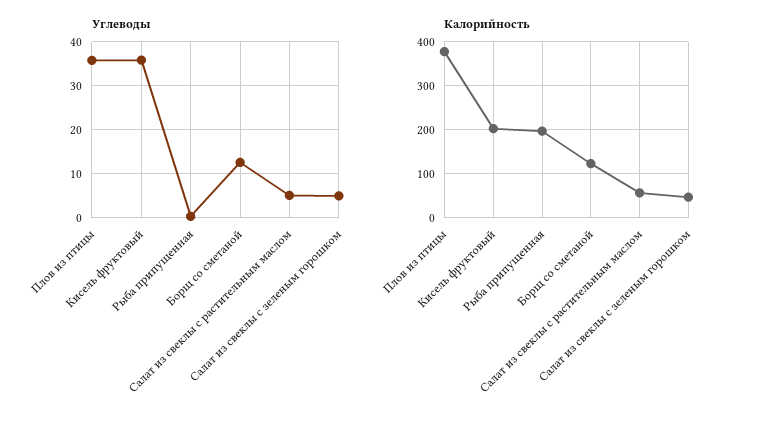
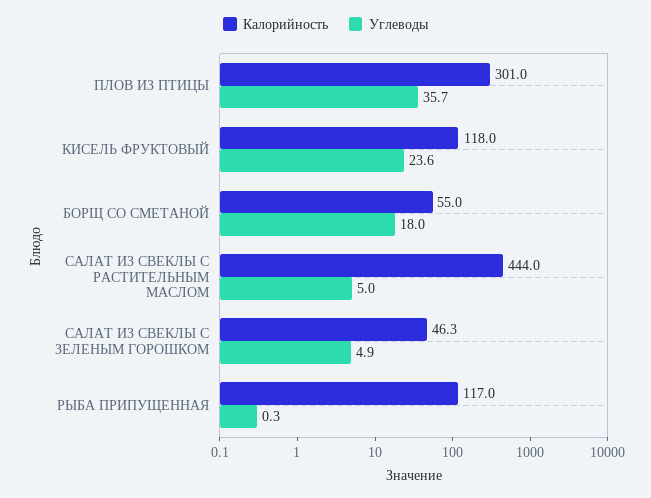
Углеводы, Кисель фруктовый: 36 -> 23.6
Углеводы, Борщ со сметаной: 12 -> 18
Калорийность, Плов из птицы: 380 -> 301
Калорийность, Кисель фруктовый: 200 -> 118
Калорийность, Рыба припущенная: 200 -> 117
Калорийность, Борщ со сметаной: 120 -> 55
Калорийность, Салат из свеклы с растительным маслом: 60 -> 444

